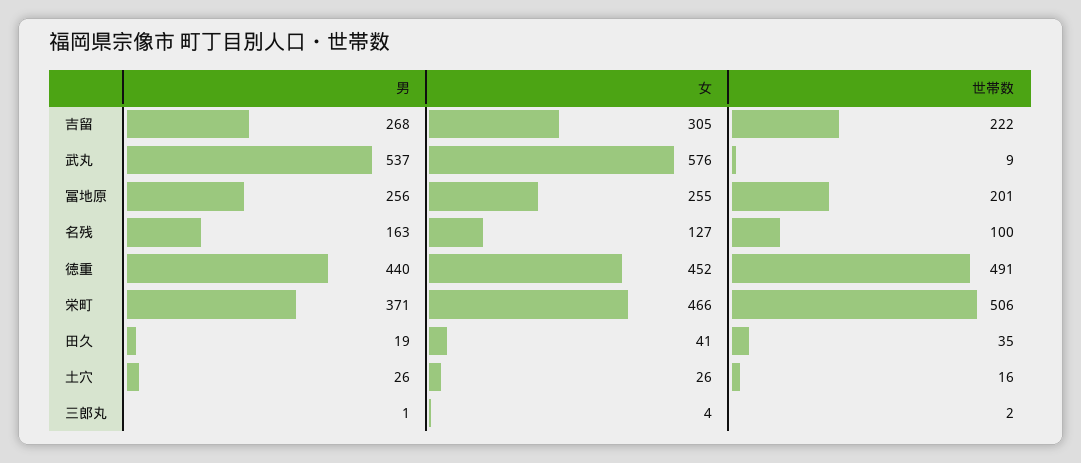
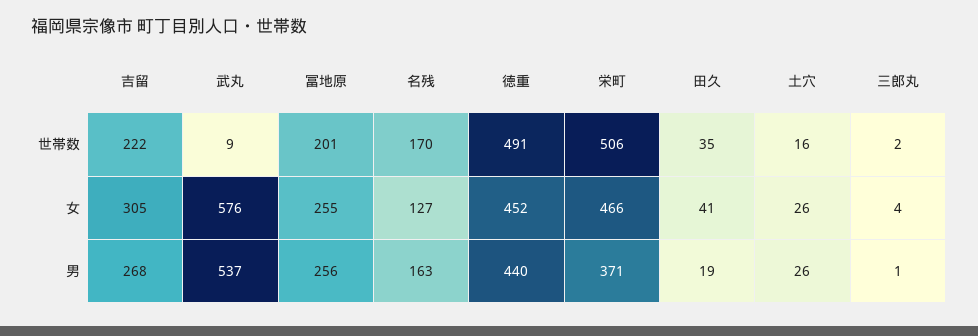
世帯数, 名残: 100 -> 170

